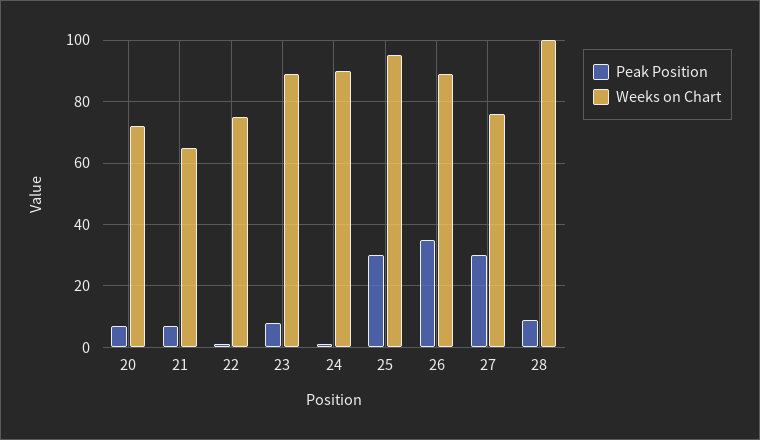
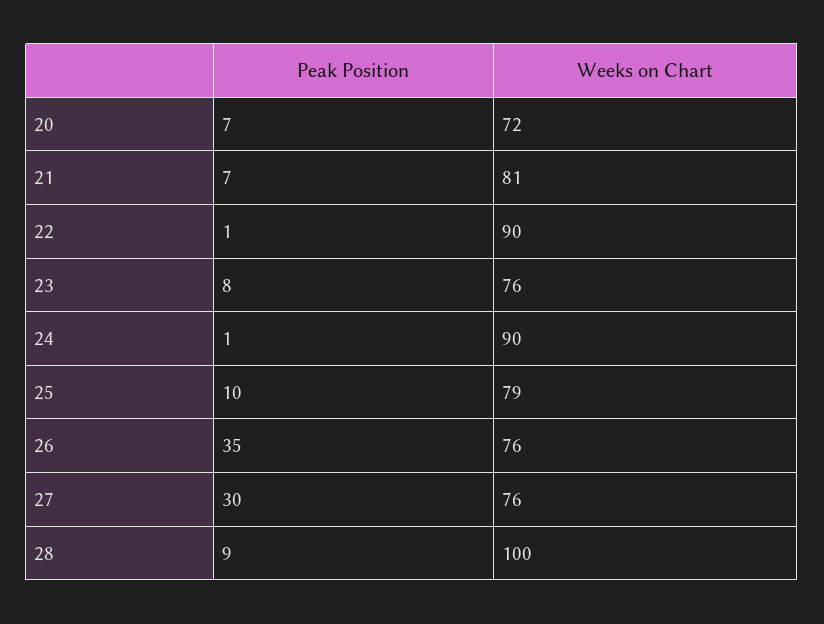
Weeks on Chart, 21: 65 -> 81
Weeks on Chart, 22: 75 -> 90
Weeks on Chart, 23: 90 -> 76
Peak Position, 25: 30 -> 10
Weeks on Chart, 25: 95 -> 79
Weeks on Chart, 26: 90 -> 76

